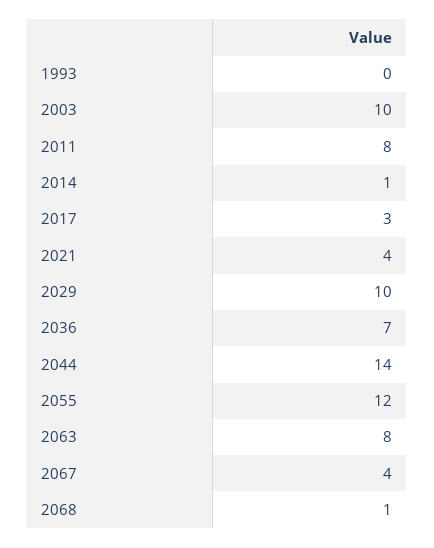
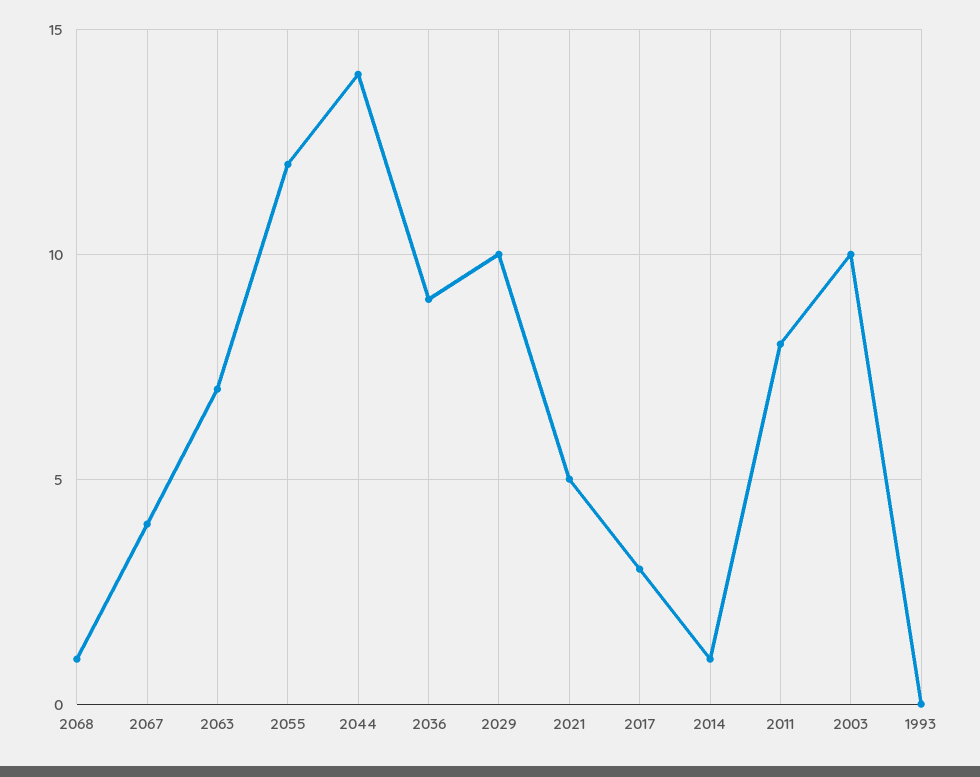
2021: 4 -> 5
2036: 7 -> 9
2063: 8 -> 7

